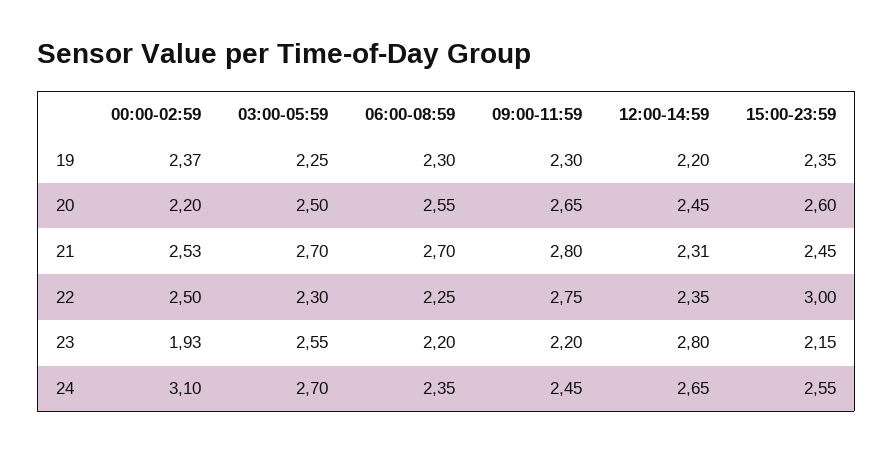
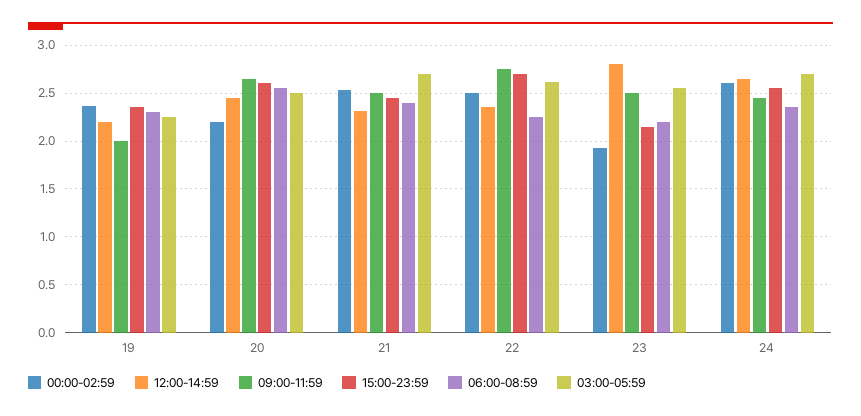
09:00-11:59, 19: 2.3 -> 2
06:00-08:59, 21: 2.7 -> 2.4
09:00-11:59, 21: 2.8 -> 2.5
03:00-05:59, 22: 2.3 -> 2.6
15:00-23:59, 22: 3 -> 2.7
09:00-11:59, 23: 2.2 -> 2.5
00:00-02:59, 24: 3.1 -> 2.6

